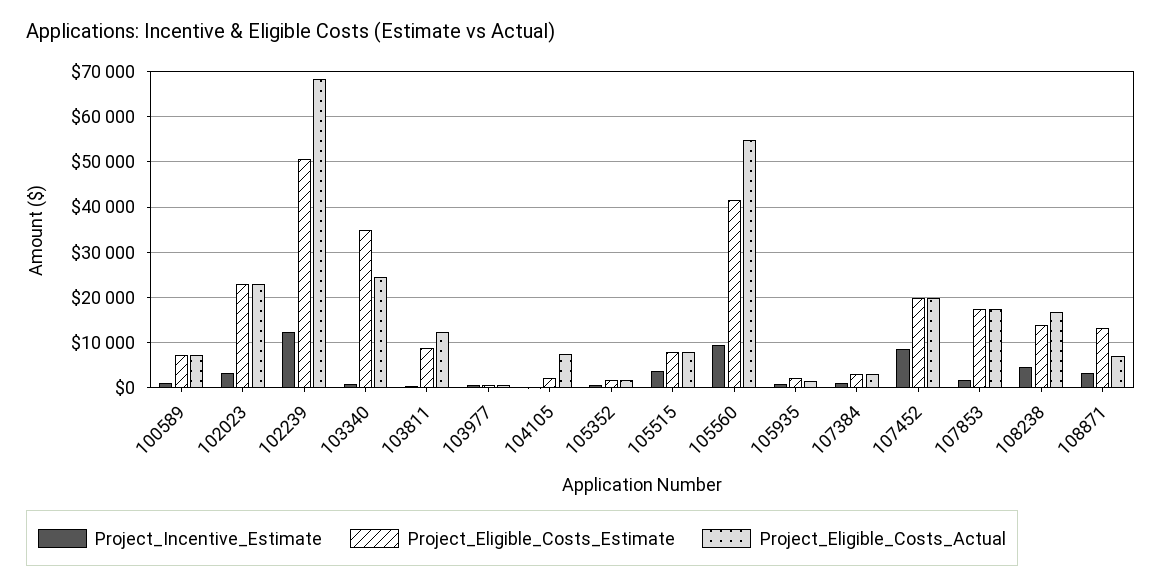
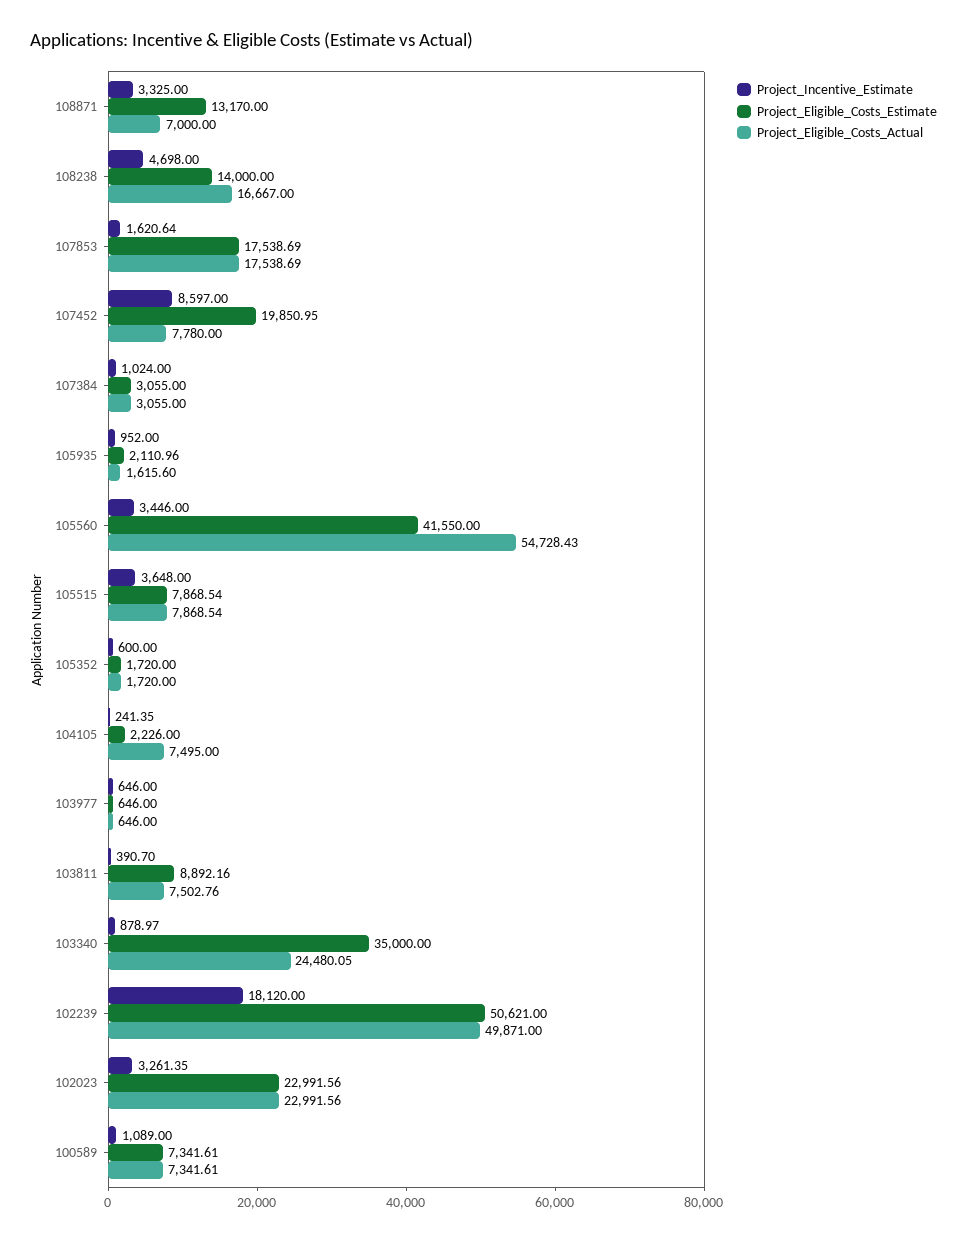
Project_Incentive_Estimate, 102239: 12000 -> 18120
Project_Eligible_Costs_Actual, 102239: 68000 -> 49871
Project_Eligible_Costs_Actual, 103811: 12000 -> 7502.76
Project_Incentive_Estimate, 105560: 10000 -> 3446
Project_Eligible_Costs_Actual, 107452: 20000 -> 7780

